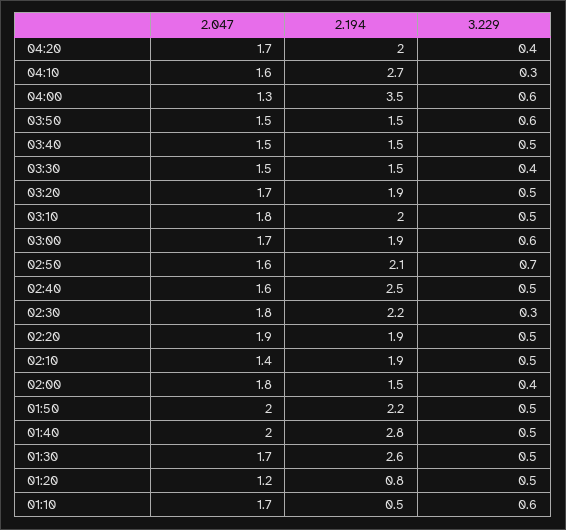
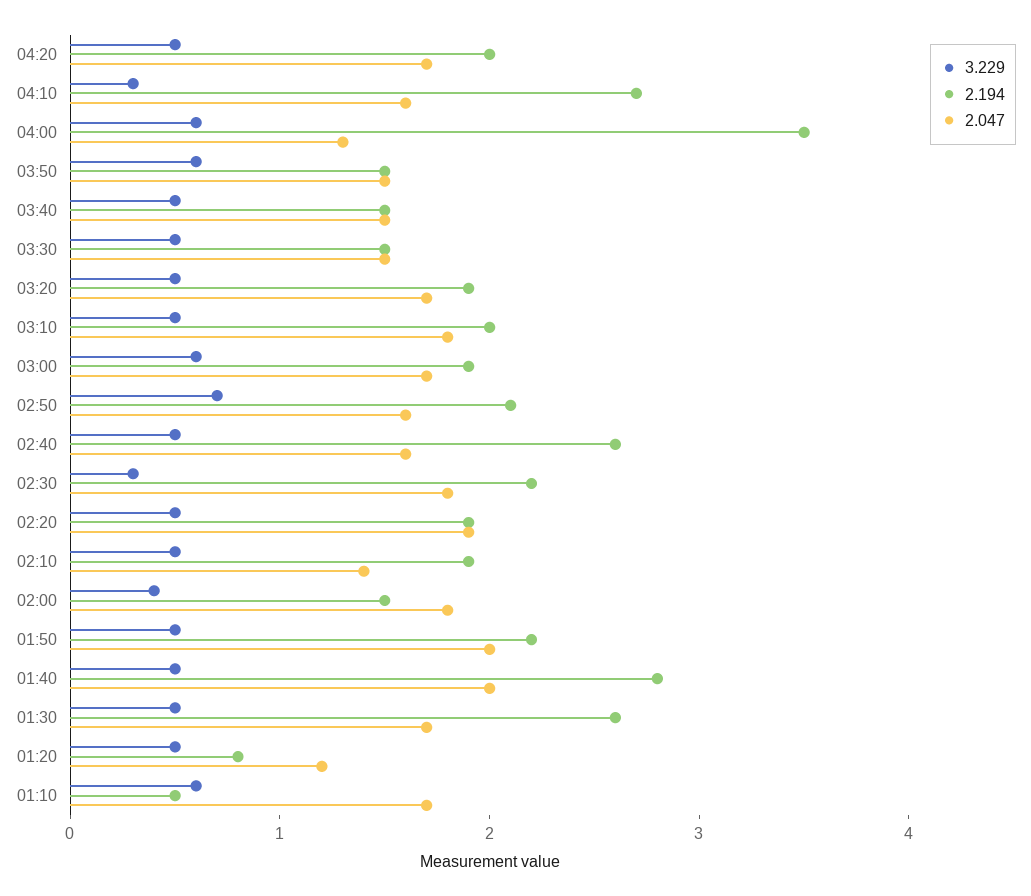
3.229, 04:20: 0.4 -> 0.5
3.229, 03:30: 0.4 -> 0.5
2.194, 02:40: 2.5 -> 2.6

